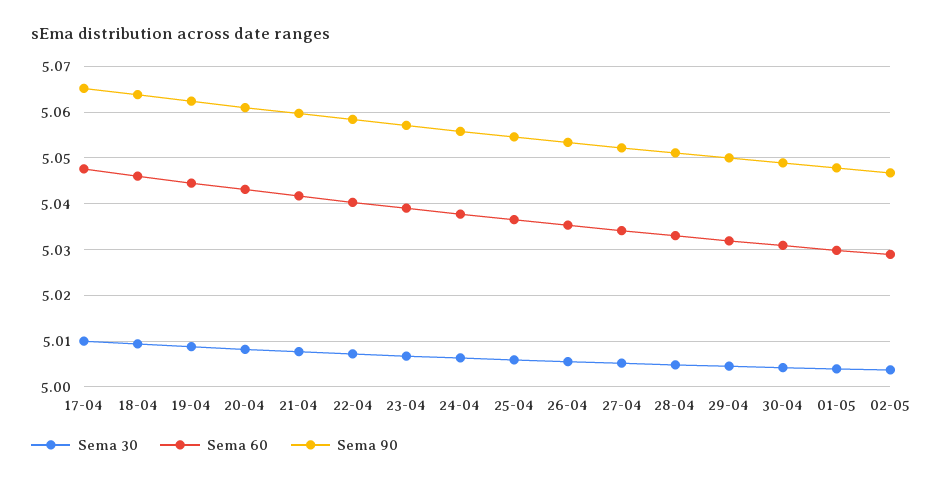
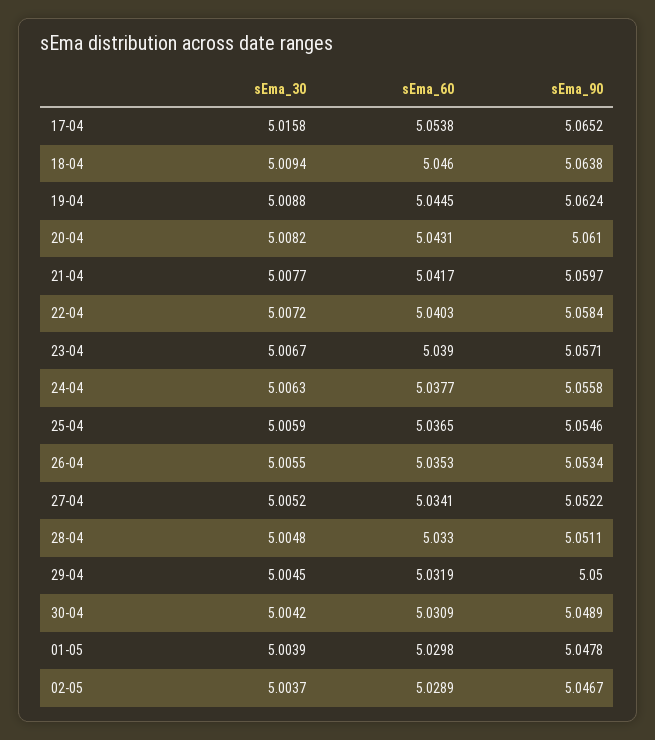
Sema 30, 17-04: 5.01 -> 5.0158
Sema 60, 17-04: 5.048 -> 5.0538

